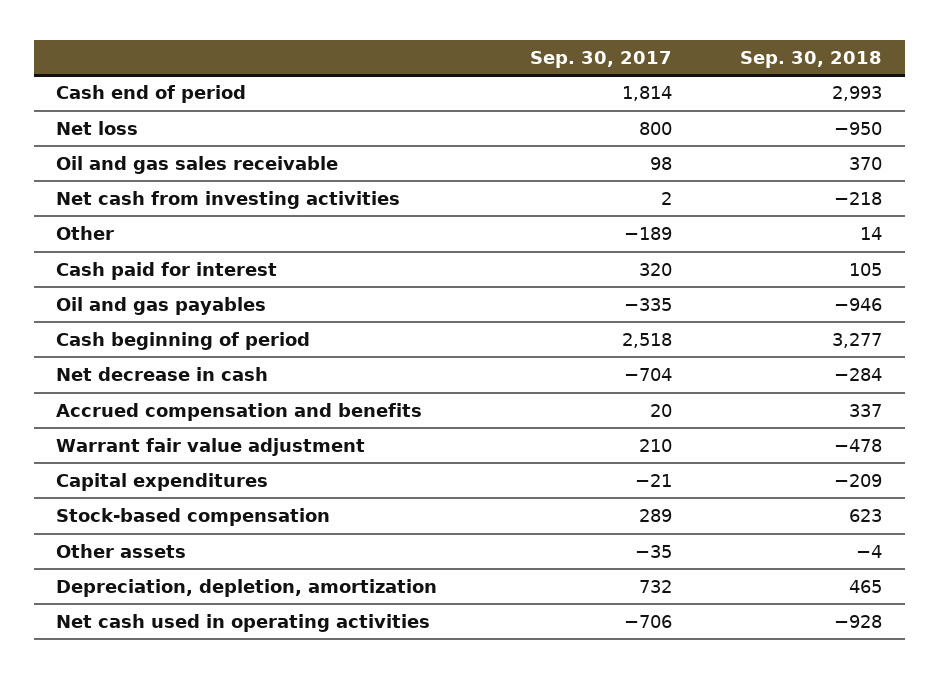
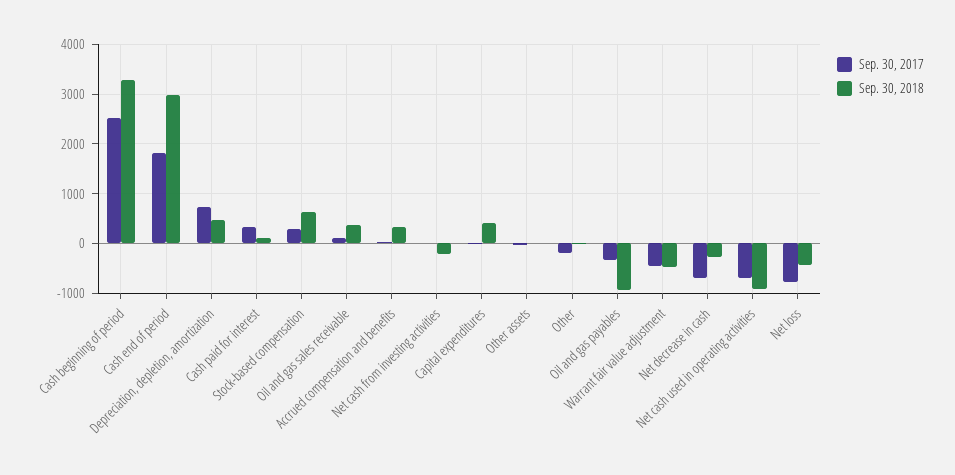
Sep. 30, 2017, Net loss: 800 -> -800
Sep. 30, 2018, Net loss: -950 -> -400
Sep. 30, 2017, Warrant fair value adjustment: 210 -> -400
Sep. 30, 2018, Capital expenditures: -209 -> 400

